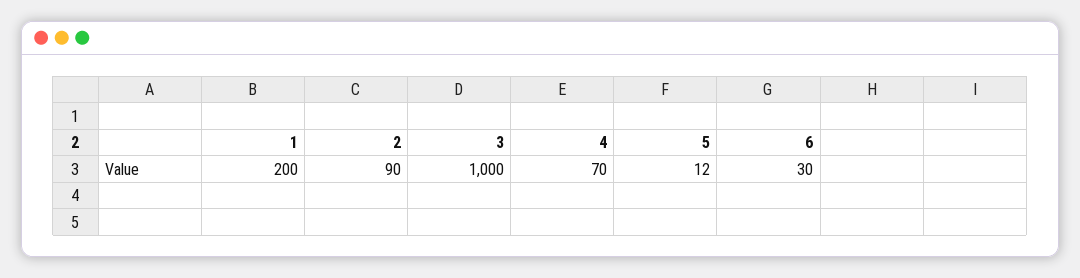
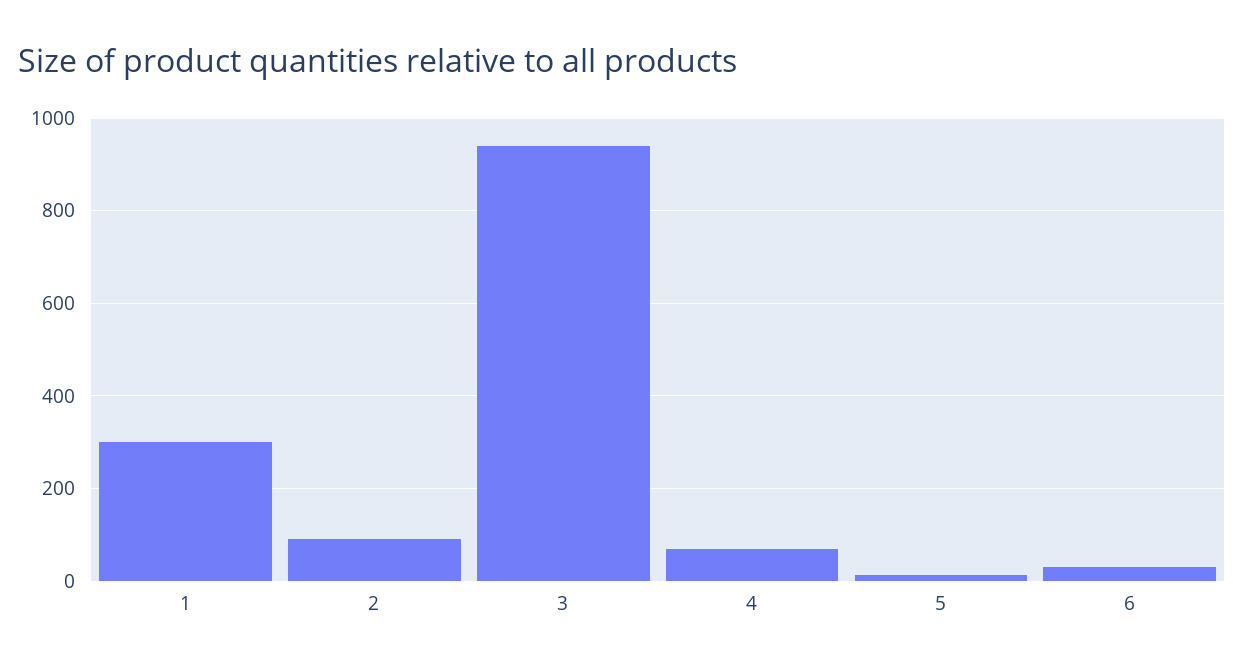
1: 200 -> 300
3: 1000 -> 940

